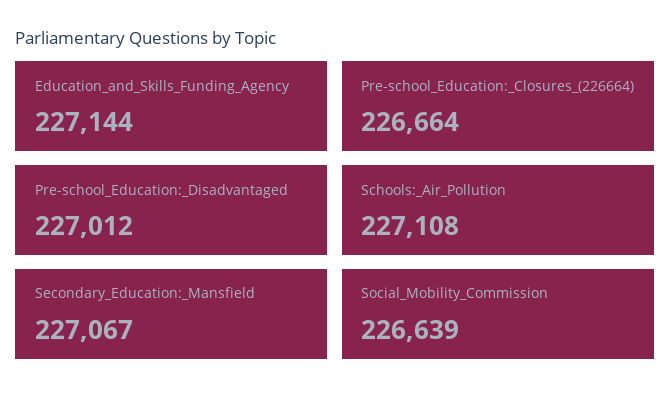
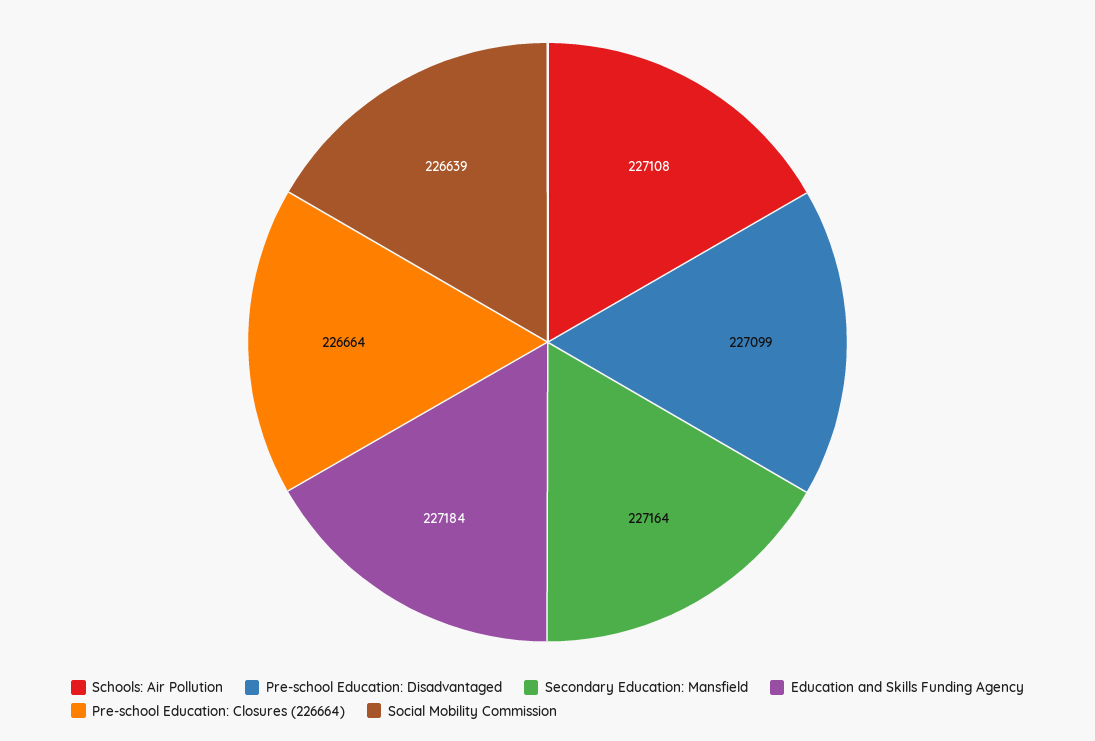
Education_and_Skills_Funding_Agency: 227144 -> 227184
Pre-school_Education:_Disadvantaged: 227012 -> 227099
Secondary_Education:_Mansfield: 227067 -> 227164

